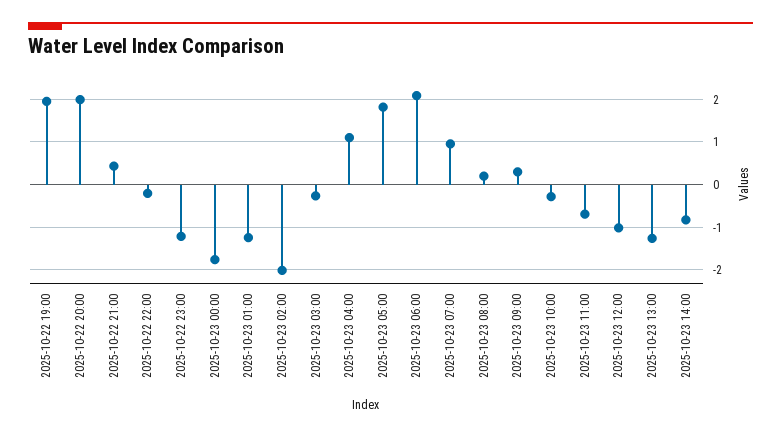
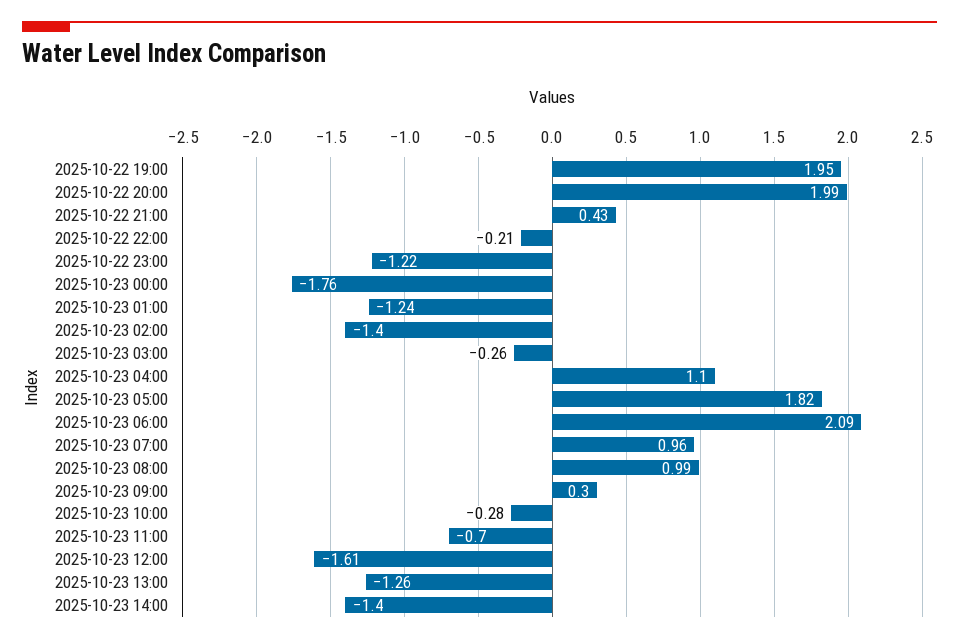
2025-10-23 02:00: -2 -> -1.4
2025-10-23 08:00: 0.2 -> 0.99
2025-10-23 12:00: -1 -> -1.61
2025-10-23 14:00: -0.8 -> -1.4

